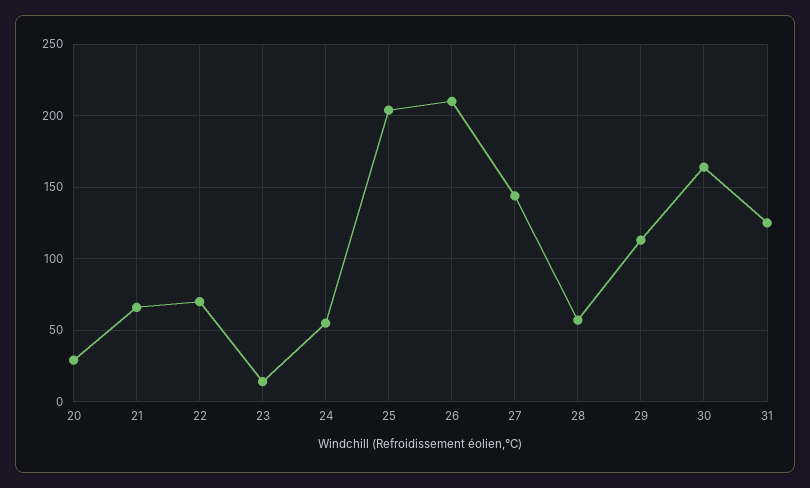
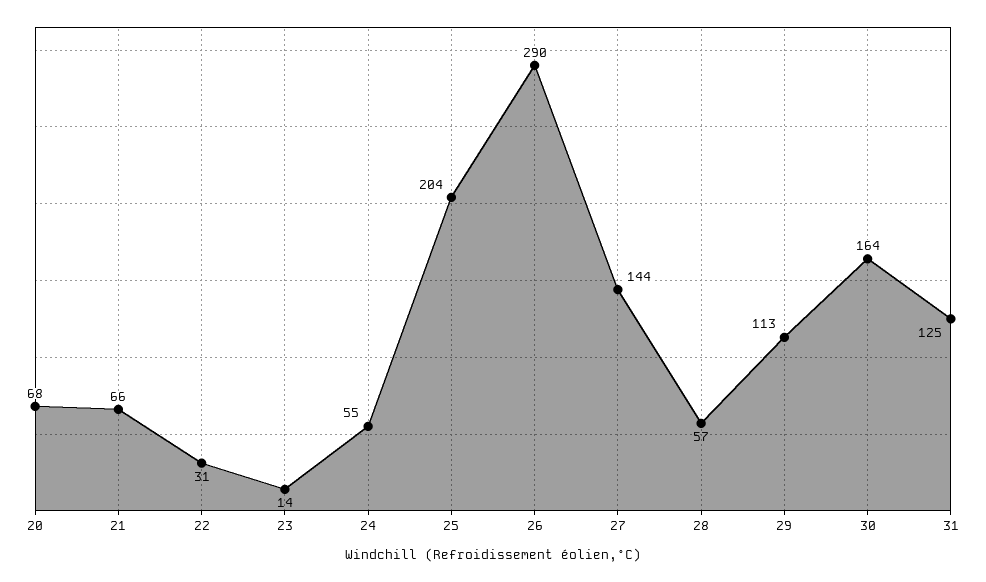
20: 30 -> 68
22: 70 -> 31
26: 210 -> 290

